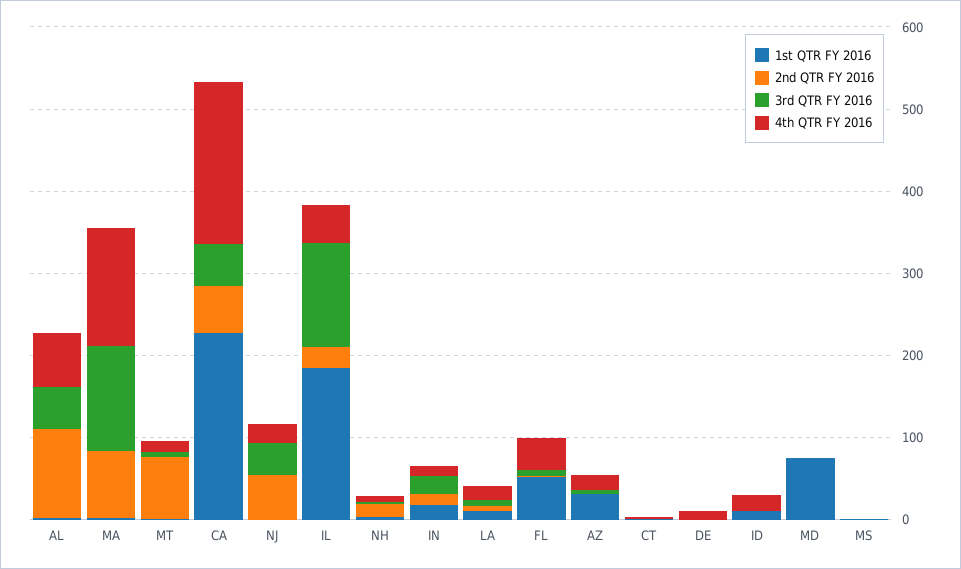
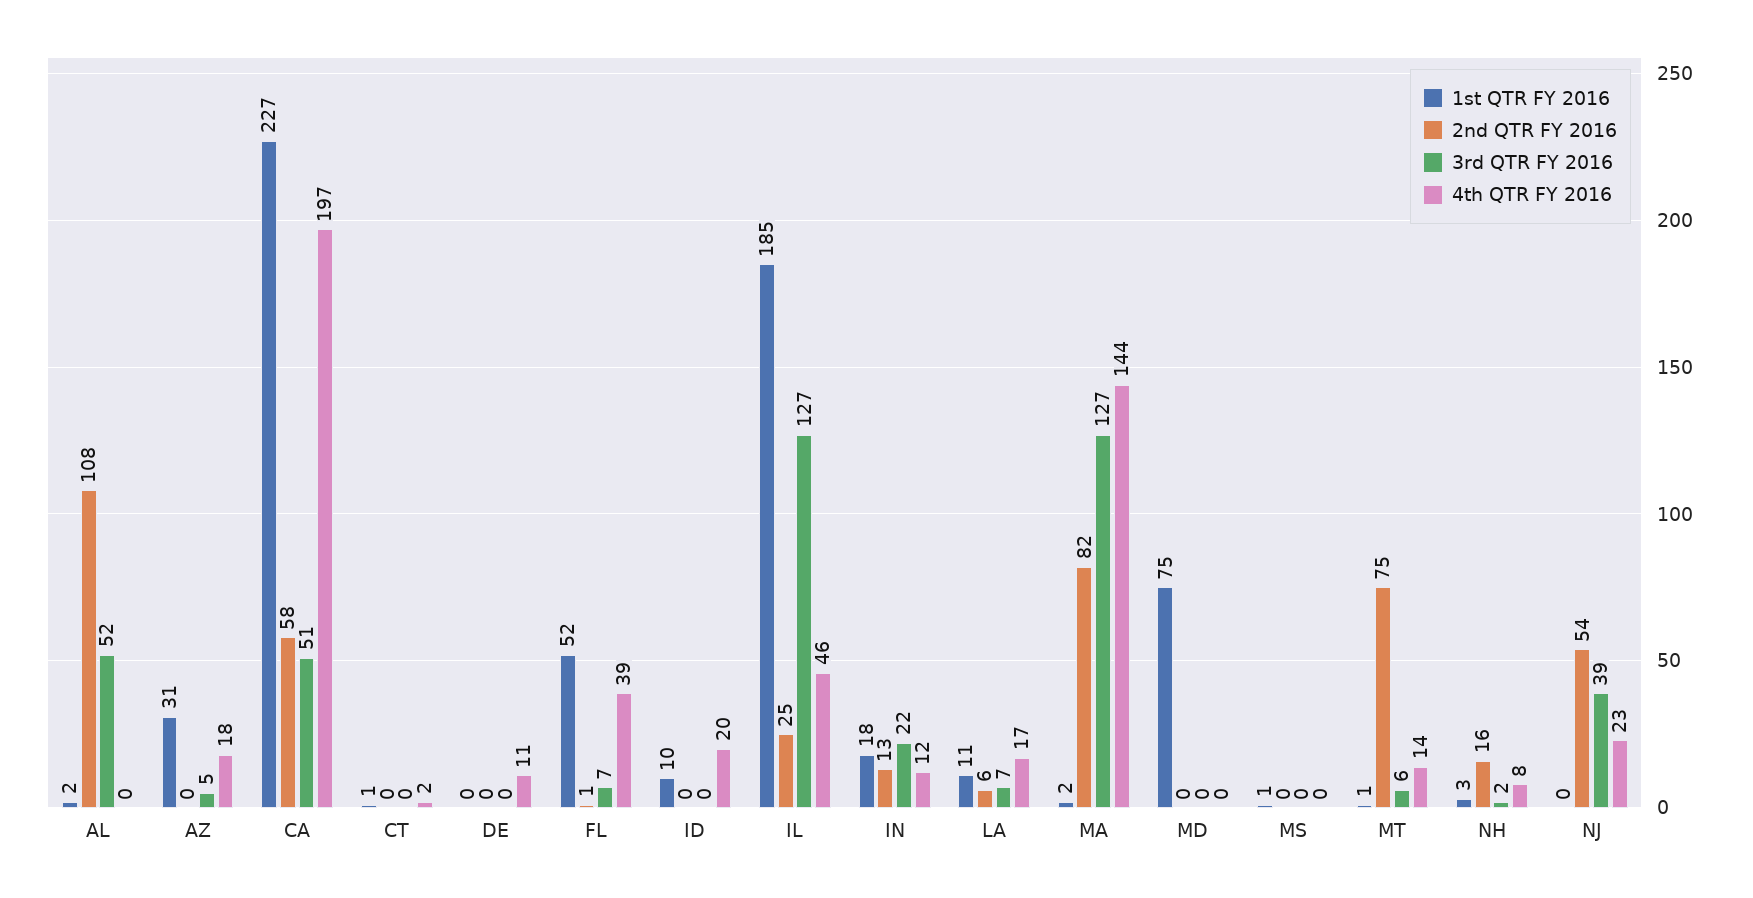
4th QTR FY 2016, AL: 60 -> 0

